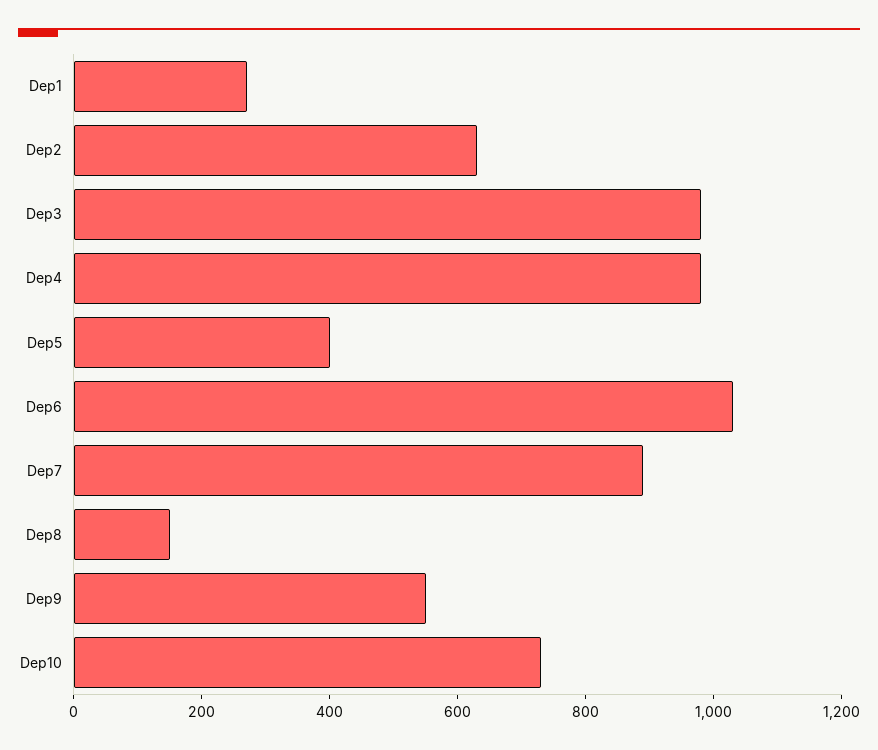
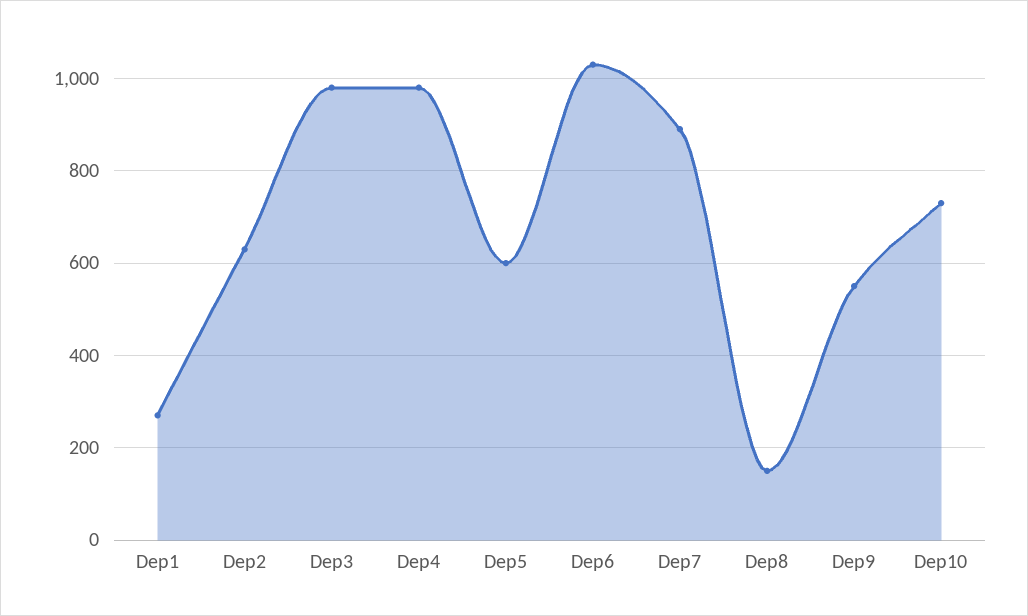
Dep5: 400 -> 600

